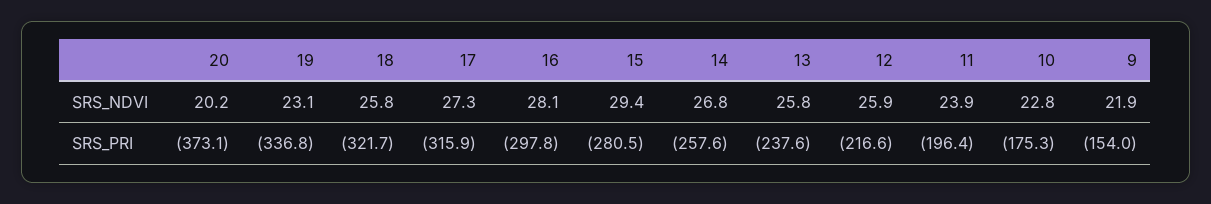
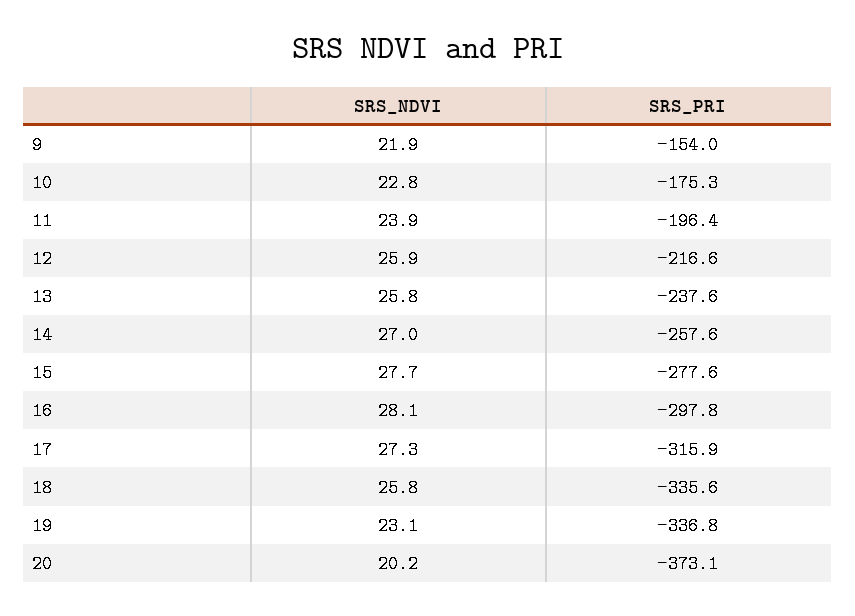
15, SRS_NDVI: 29.4 -> 27.7
14, SRS_NDVI: 26.8 -> 27
18, SRS_PRI: -321.7 -> -335.6
15, SRS_PRI: -280.5 -> -277.6

